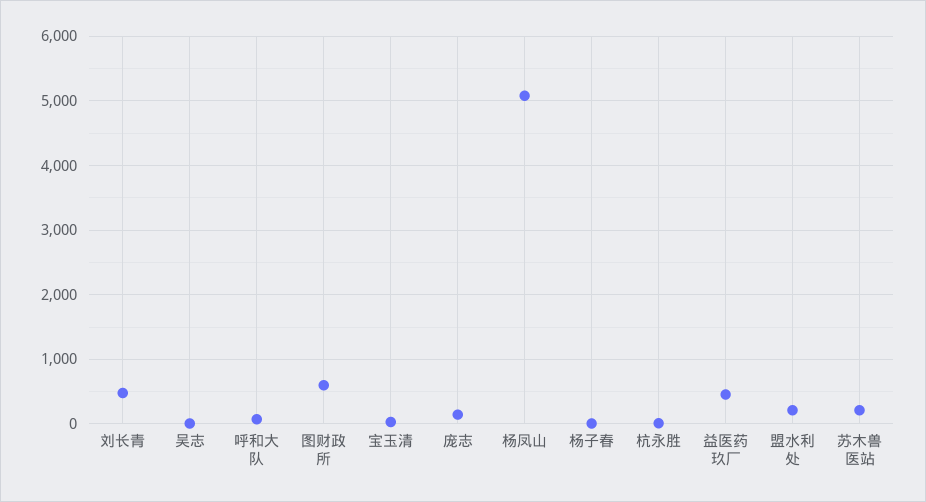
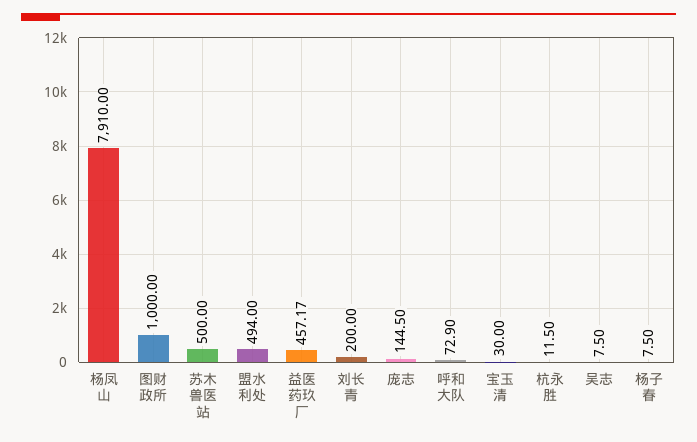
刘长青: 500 -> 200
图财政所: 600 -> 1000
杨凤山: 5100 -> 7910
盟水利处: 200 -> 494
苏木兽医站: 200 -> 500

